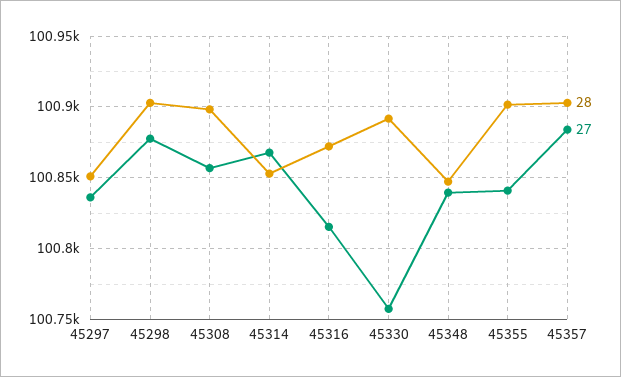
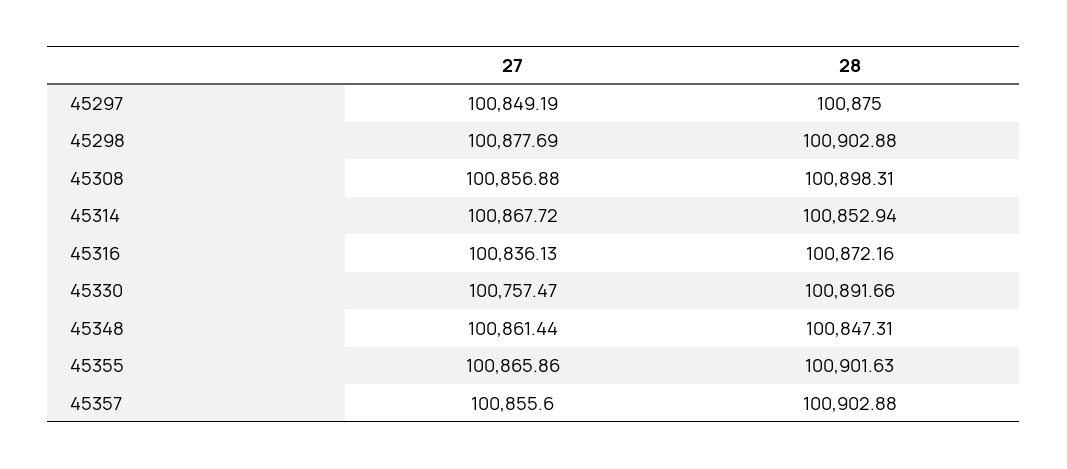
28, 45297: 100850 -> 100875
27, 45297: 100835 -> 100849.19
27, 45316: 100815 -> 100836.13
27, 45348: 100840 -> 100861.44
27, 45355: 100840 -> 100865.86
27, 45357: 100885 -> 100855.6

